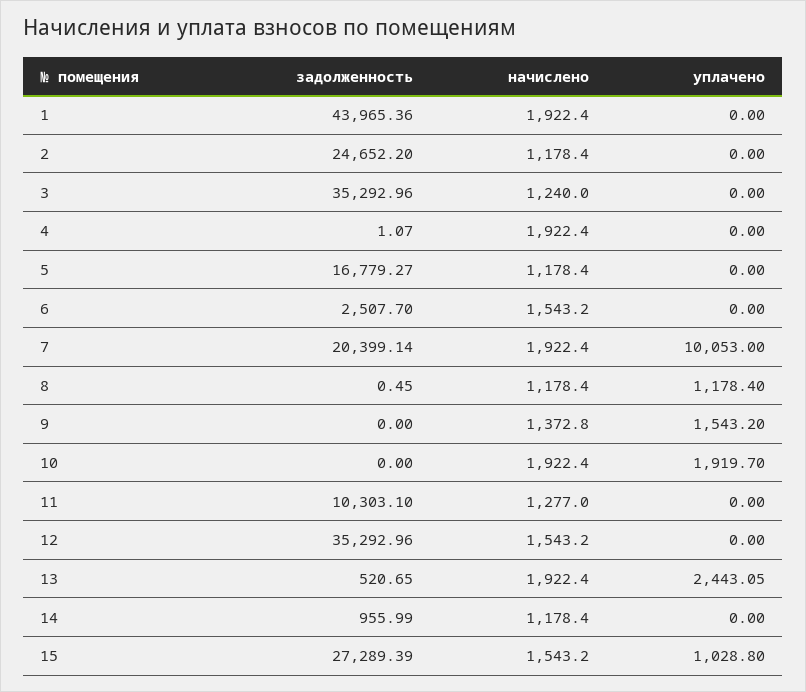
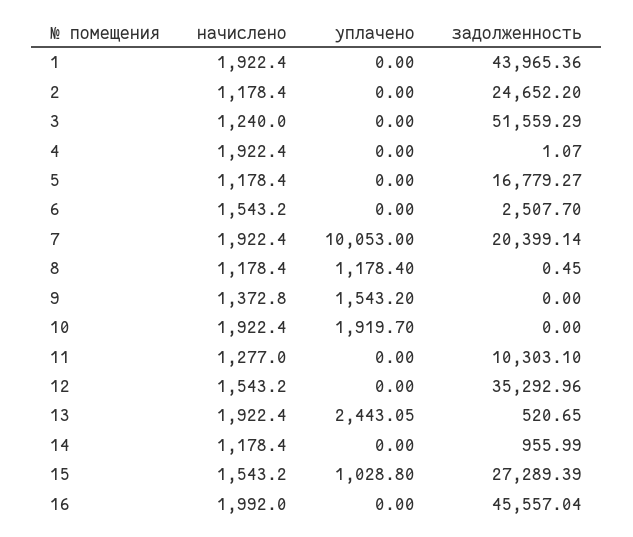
задолженность, 3: 35292.96 -> 51559.29
начислено, 16: none -> 1992
уплачено, 16: none -> 0
задолженность, 16: none -> 45557.04

